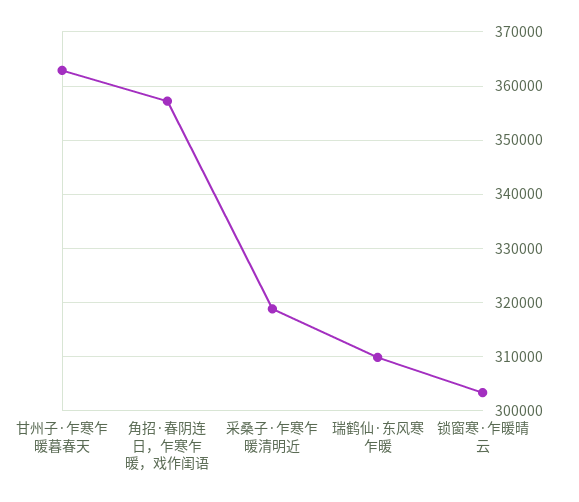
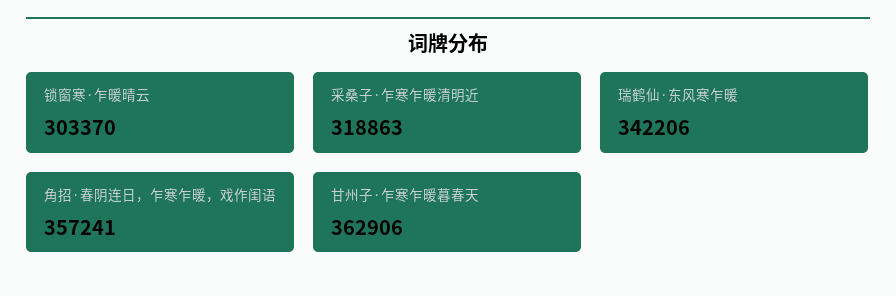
瑞鹤仙·东风寒乍暖: 310000 -> 342206

